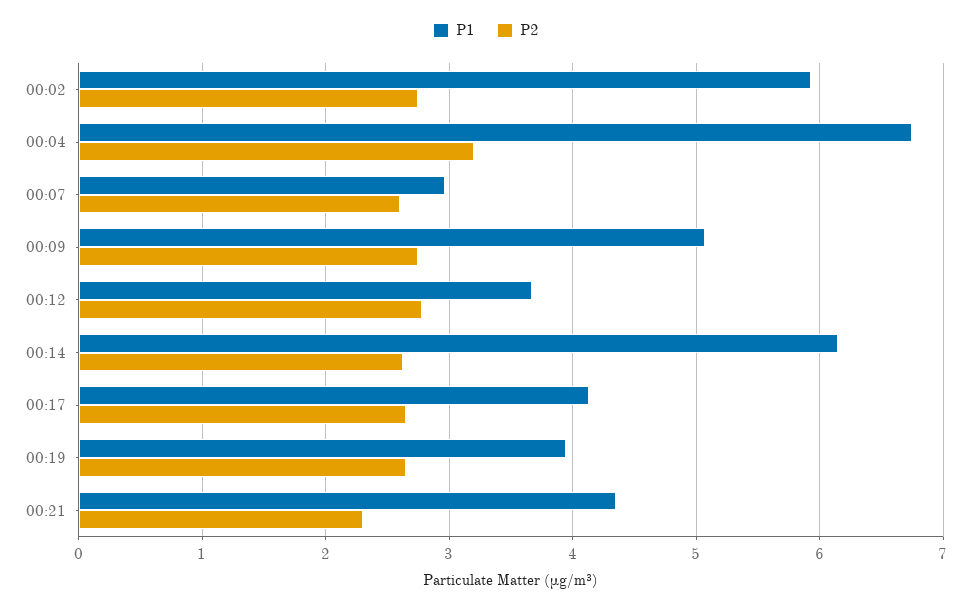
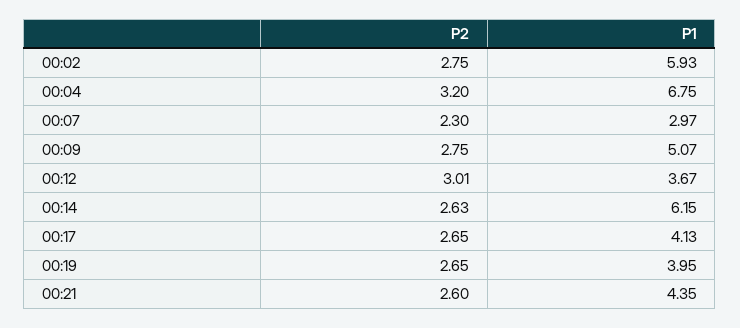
P2, 00:07: 2.6 -> 2.3
P2, 00:12: 2.8 -> 3.01
P2, 00:21: 2.3 -> 2.6

